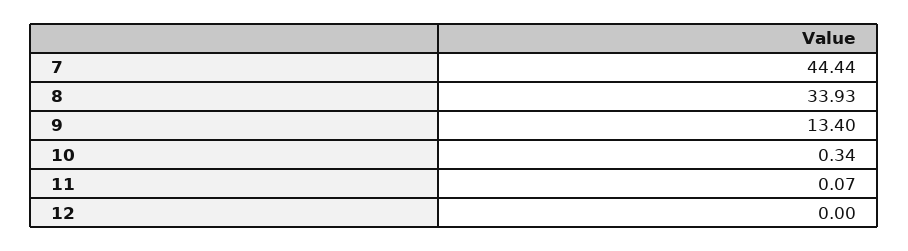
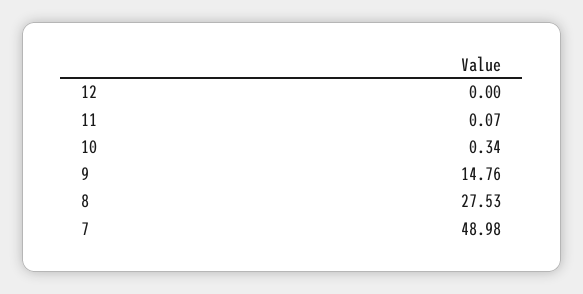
7: 44.44 -> 48.98
8: 33.93 -> 27.53
9: 13.4 -> 14.76

